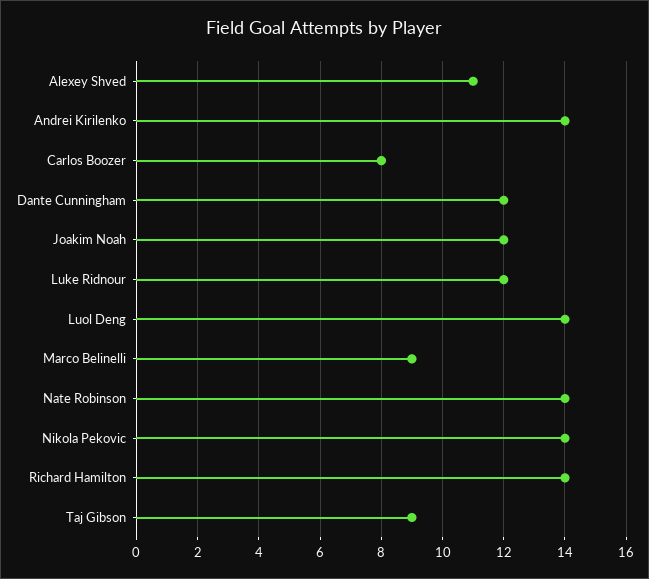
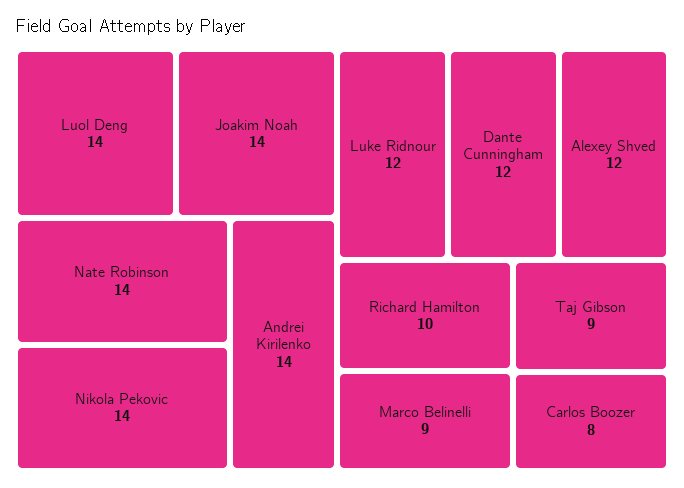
Alexey Shved: 11 -> 12
Joakim Noah: 12 -> 14
Richard Hamilton: 14 -> 10

